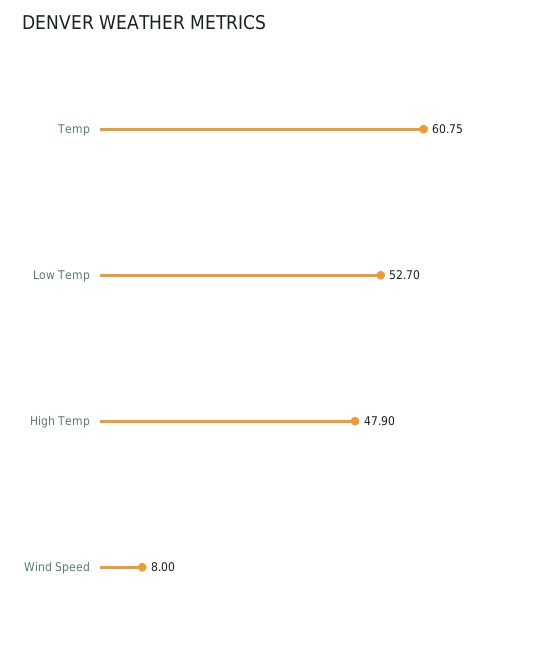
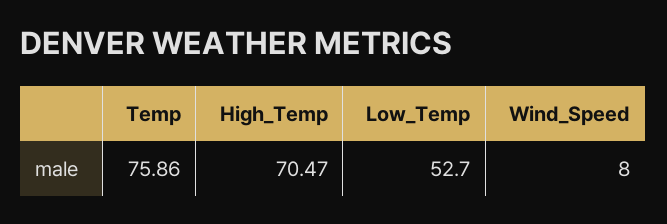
Temp: 60.75 -> 75.86
High Temp: 47.9 -> 70.47

